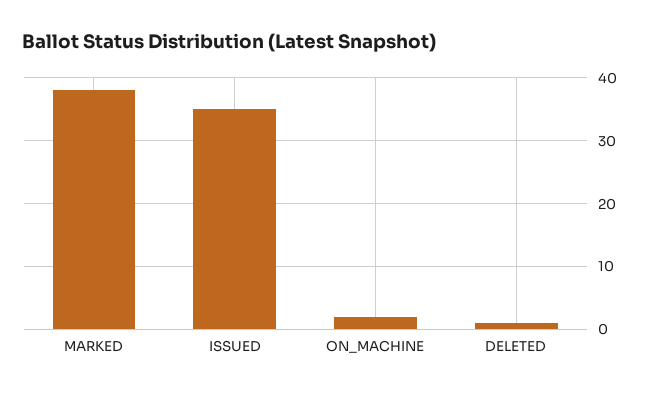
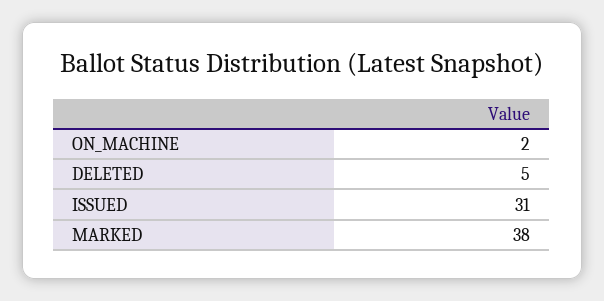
ISSUED: 35 -> 31
DELETED: 1 -> 5

